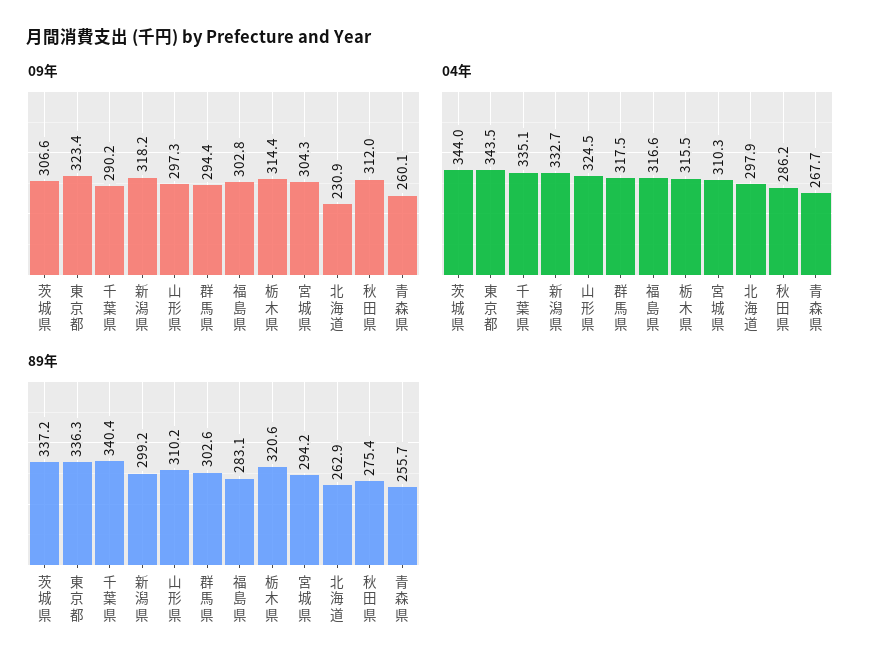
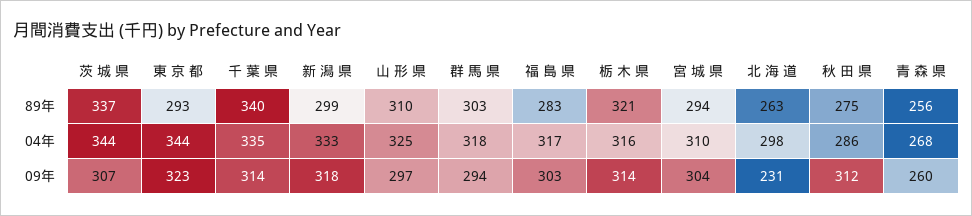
09年, 千 葉 県: 290.2 -> 314
89年, 東 京 都: 336.3 -> 293

